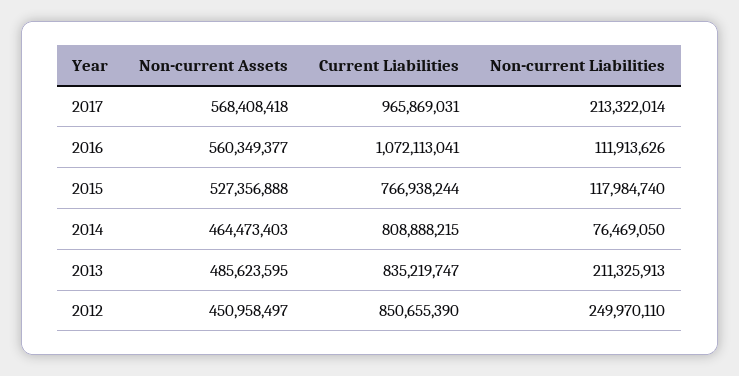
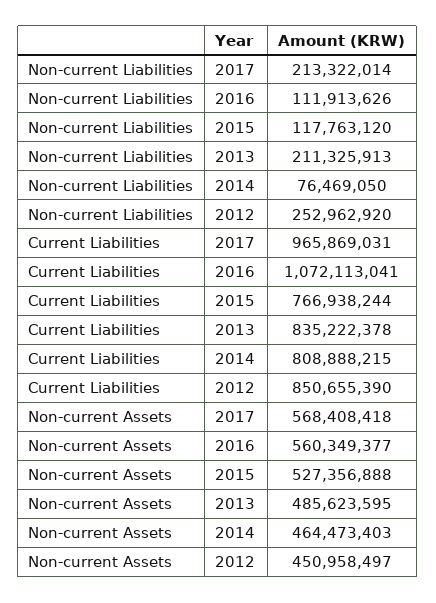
Non-current Liabilities, 2015: 117984740 -> 117763120
Current Liabilities, 2013: 835219747 -> 835222378
Non-current Liabilities, 2012: 249970110 -> 252962920

